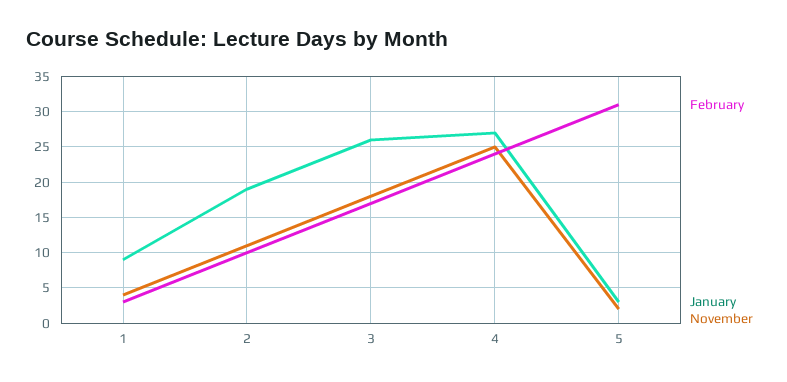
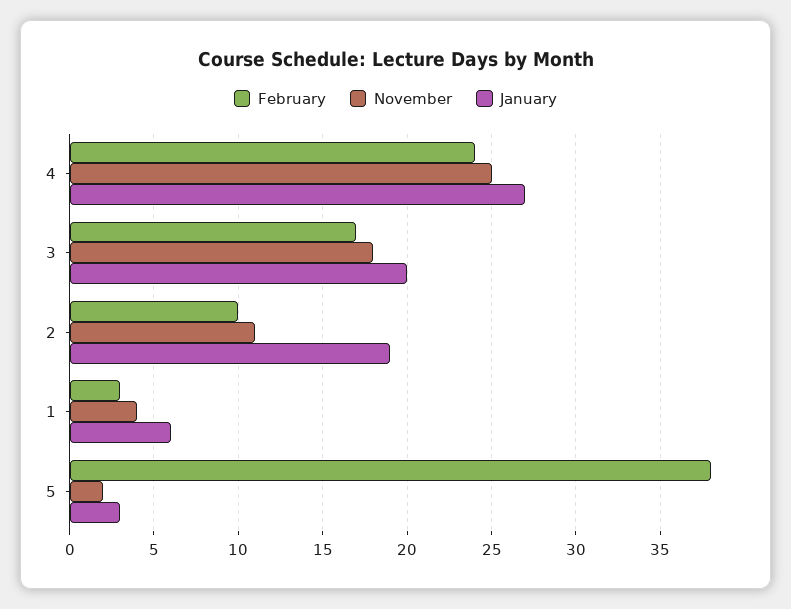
January, 1: 9 -> 6
January, 3: 26 -> 20
February, 5: 31 -> 38

